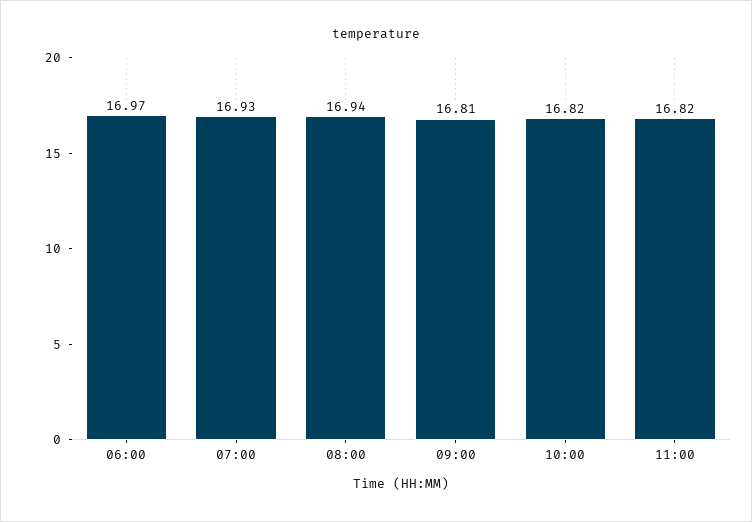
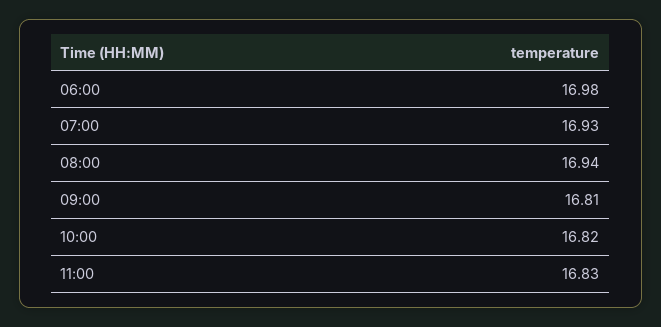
06:00: 16.97 -> 16.98
11:00: 16.82 -> 16.83

